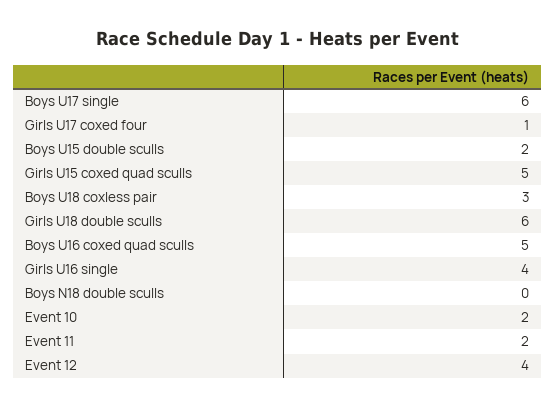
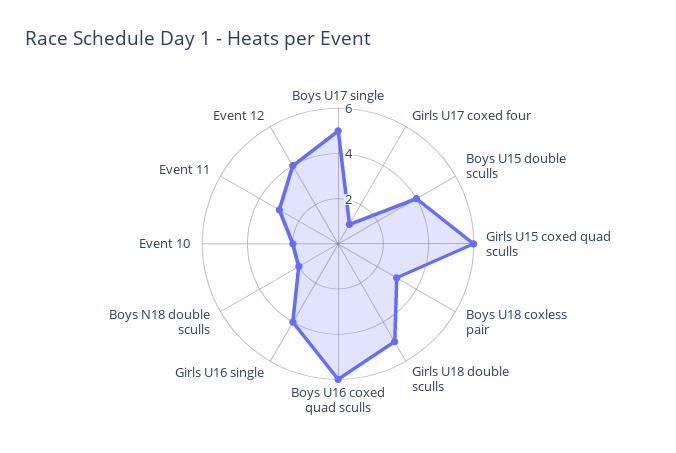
Boys U17 single: 6 -> 5
Boys U15 double sculls: 2 -> 4
Girls U15 coxed quad sculls: 5 -> 6
Girls U18 double sculls: 6 -> 5
Boys U16 coxed quad sculls: 5 -> 6
Boys N18 double sculls: 0 -> 2
Event 11: 2 -> 3

